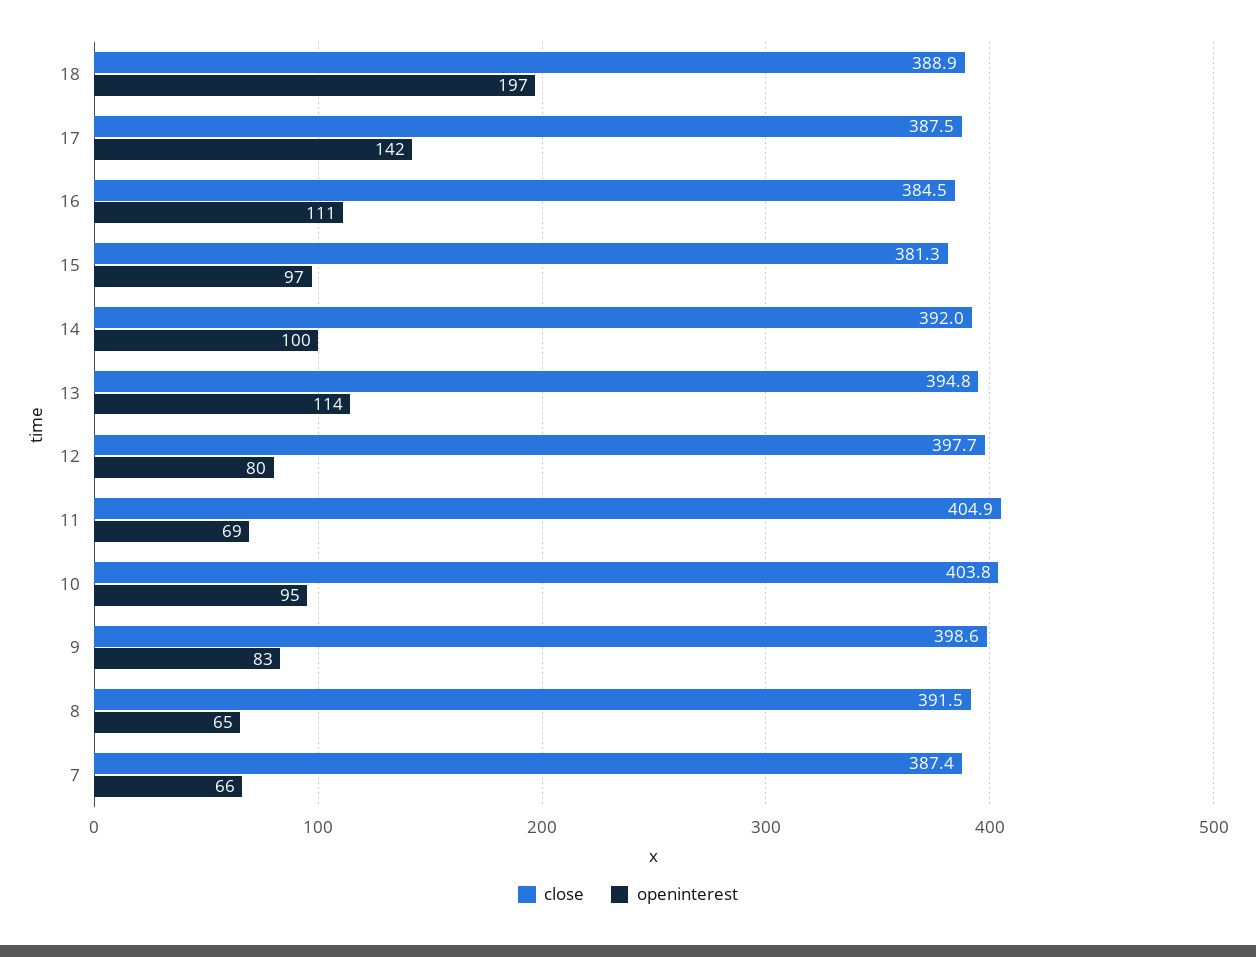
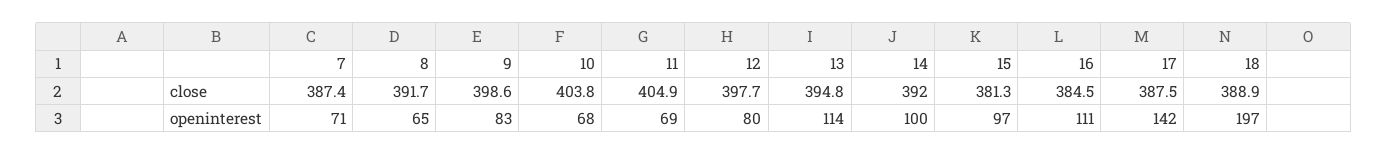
openinterest, 10: 95 -> 68
close, 8: 391.5 -> 391.7
openinterest, 7: 66 -> 71

